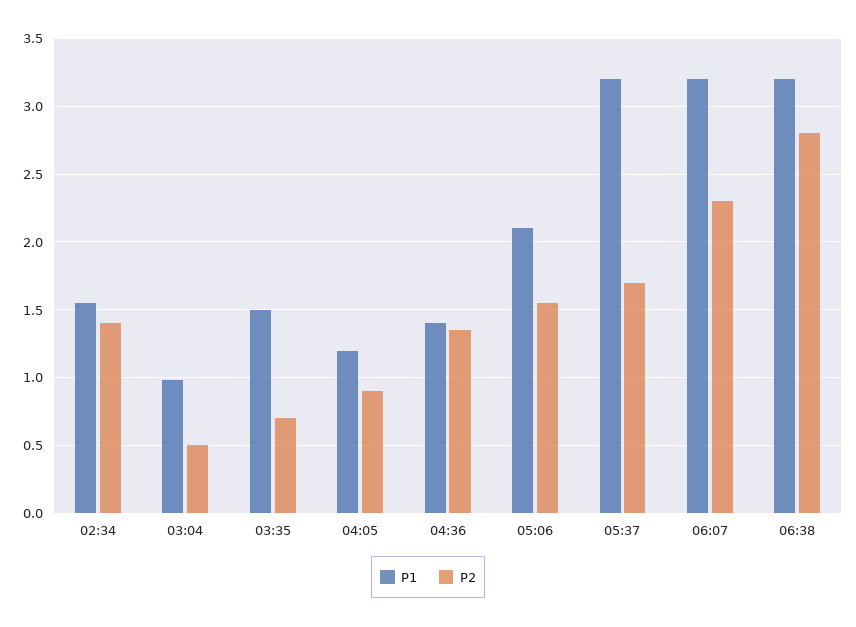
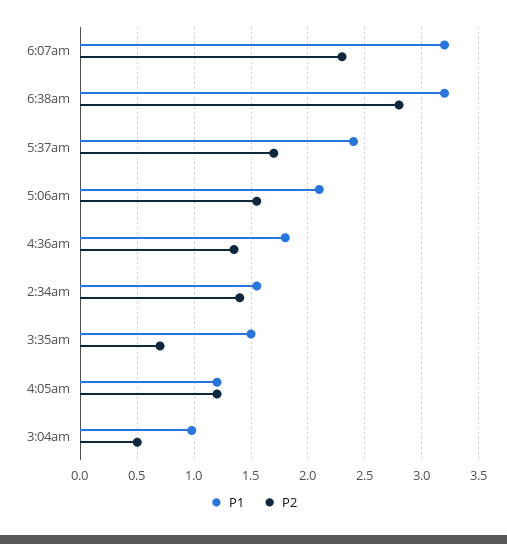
P2, 04:05: 0.9 -> 1.2
P1, 04:36: 1.4 -> 1.8
P1, 05:37: 3.2 -> 2.4

